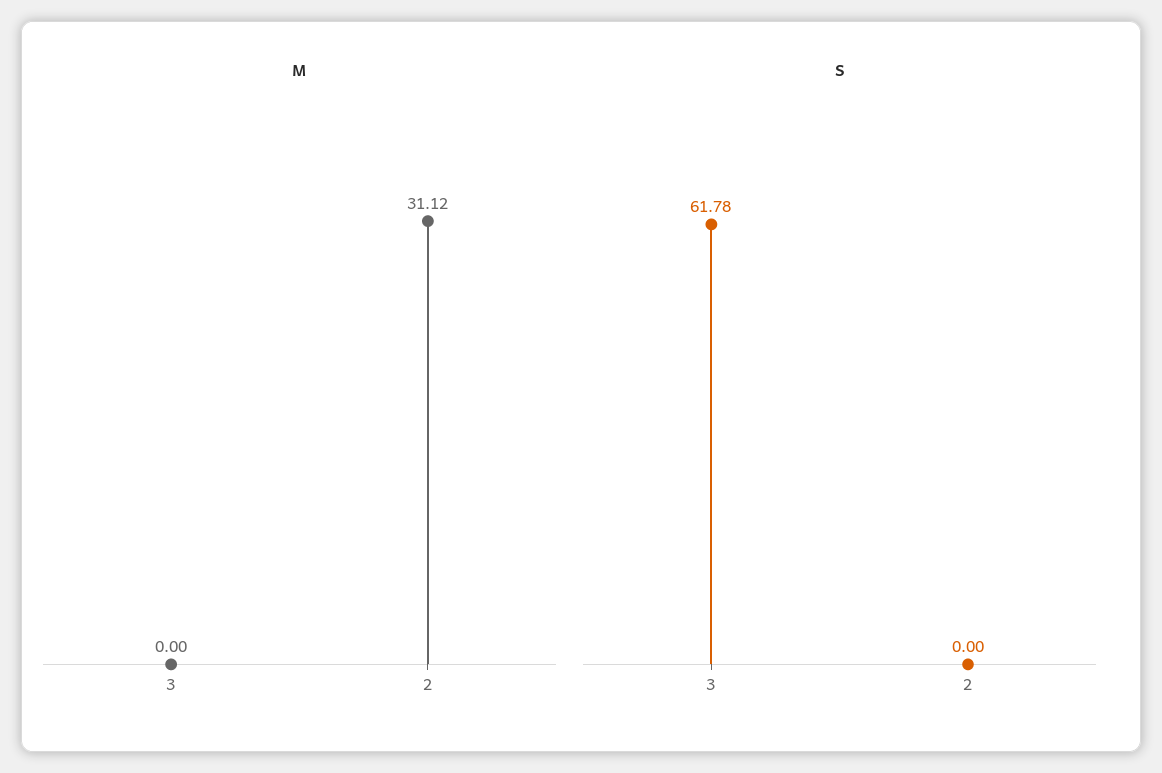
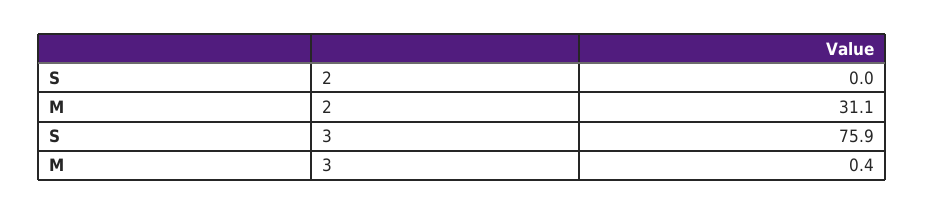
M, 3: 0 -> 0.4
S, 3: 61.78 -> 75.9

